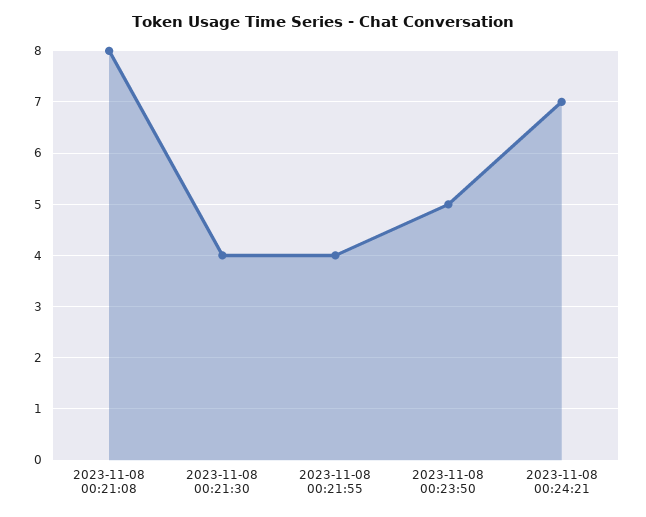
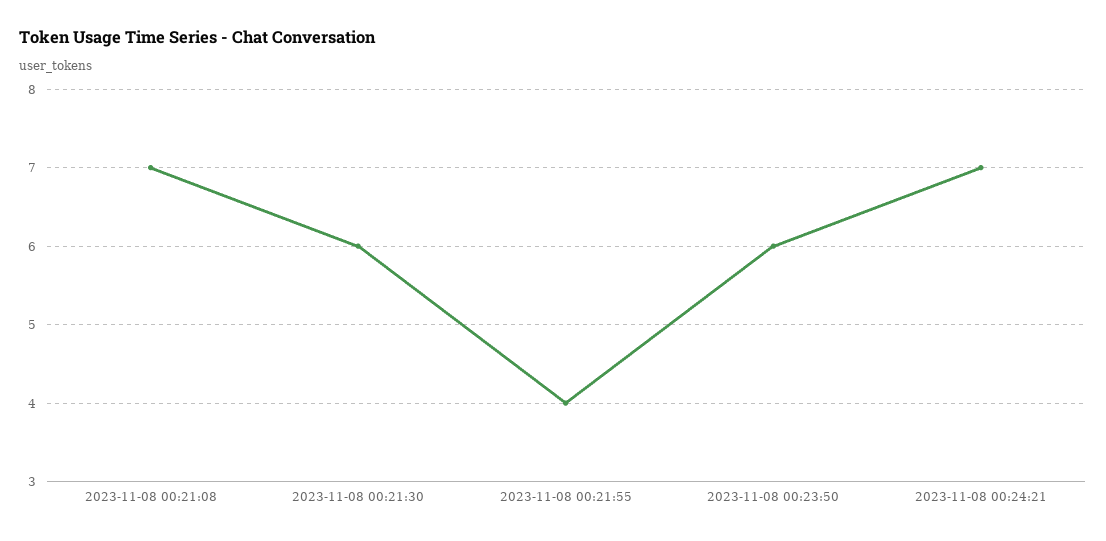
2023-11-08 00:21:08: 8 -> 7
2023-11-08 00:21:30: 4 -> 6
2023-11-08 00:23:50: 5 -> 6

